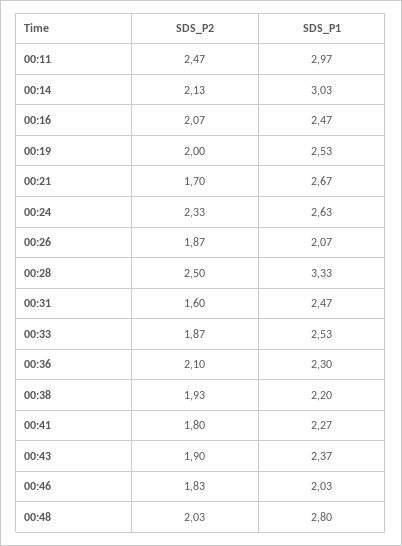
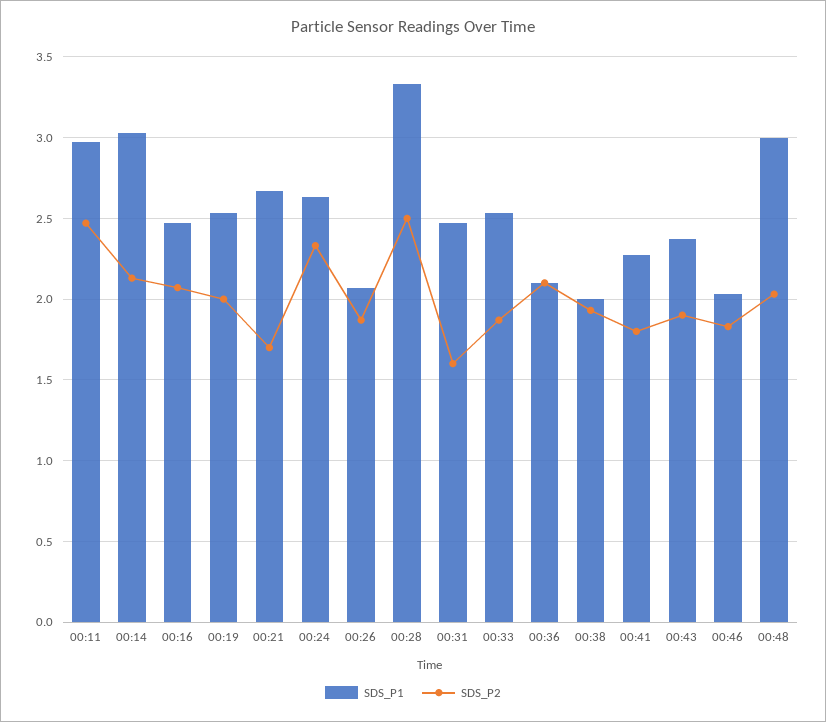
SDS_P1, 00:36: 2.3 -> 2.1
SDS_P1, 00:38: 2.2 -> 2
SDS_P1, 00:48: 2.8 -> 3

